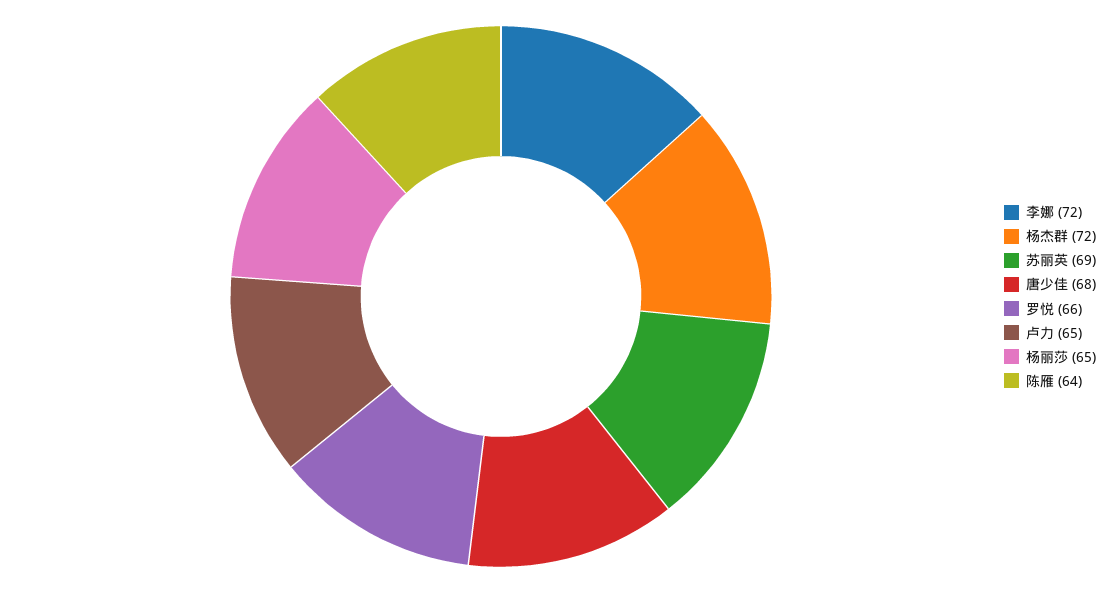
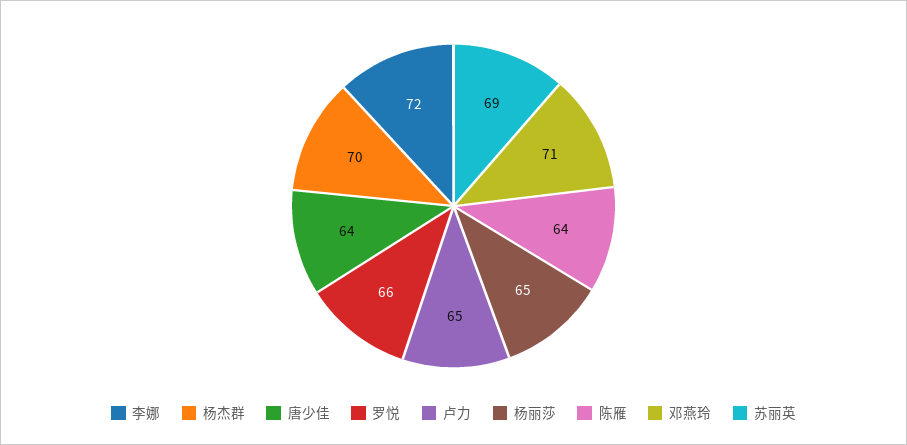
杨杰群: 72 -> 70
唐少佳: 68 -> 64
邓燕玲: none -> 71

